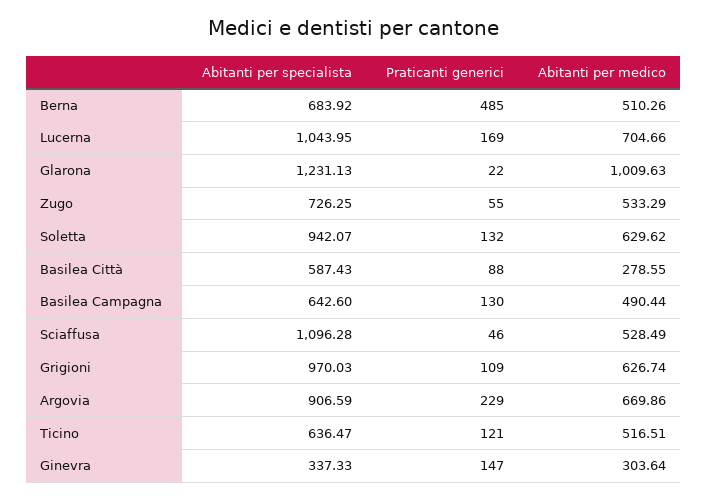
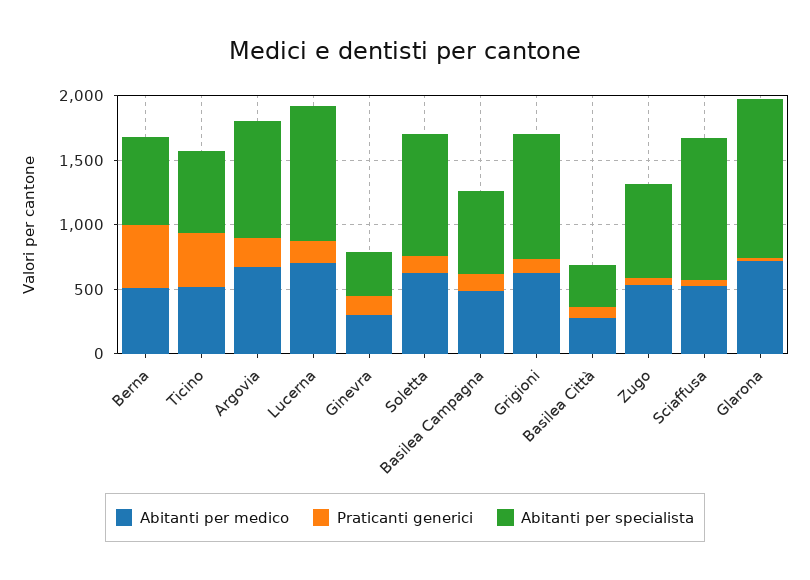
Abitanti per medico, Glarona: 1009.63 -> 700
Abitanti per specialista, Basilea Città: 587.43 -> 300
Praticanti generici, Ticino: 121 -> 400

